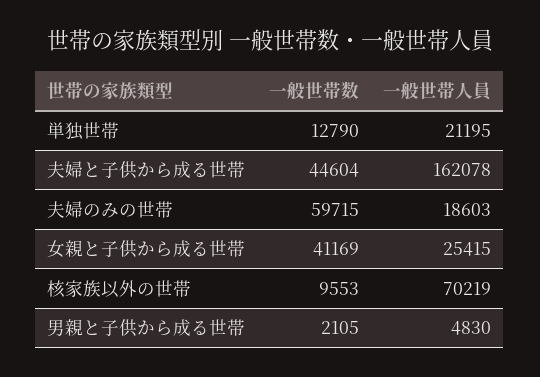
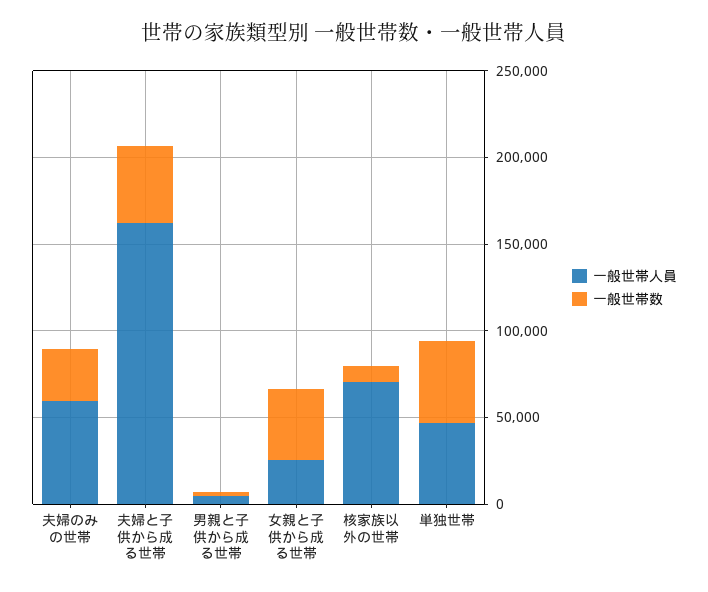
一般世帯数, 単独世帯: 12790 -> 50000
一般世帯人員, 単独世帯: 21195 -> 50000
一般世帯数, 夫婦のみの世帯: 59715 -> 30000
一般世帯人員, 夫婦のみの世帯: 18603 -> 60000

